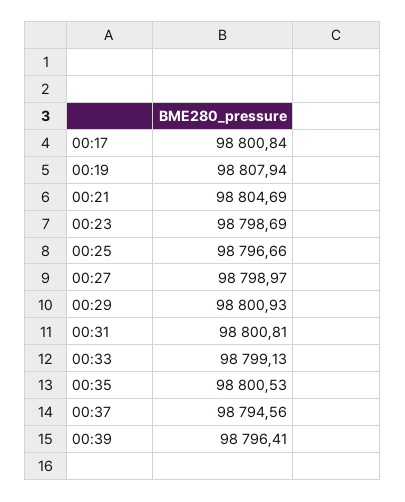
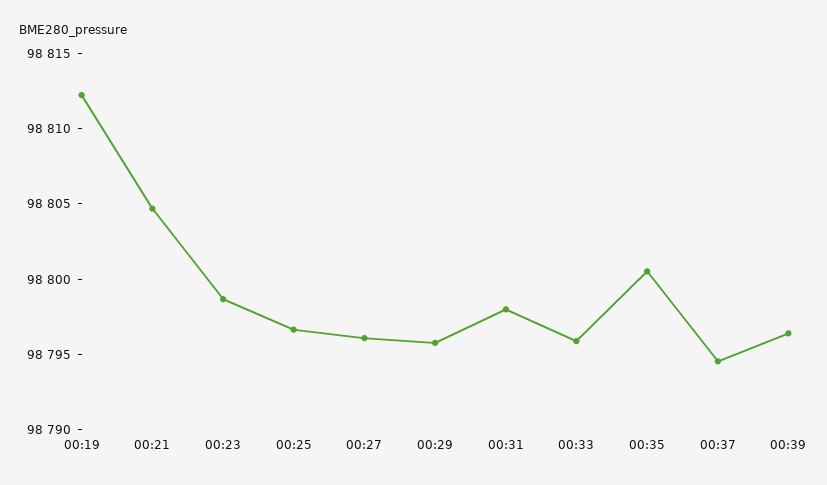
00:17: 98800.84 -> none
00:19: 98807.94 -> 98812
00:27: 98798.97 -> 98796
00:29: 98800.93 -> 98796
00:31: 98800.81 -> 98798
00:33: 98799.13 -> 98796

